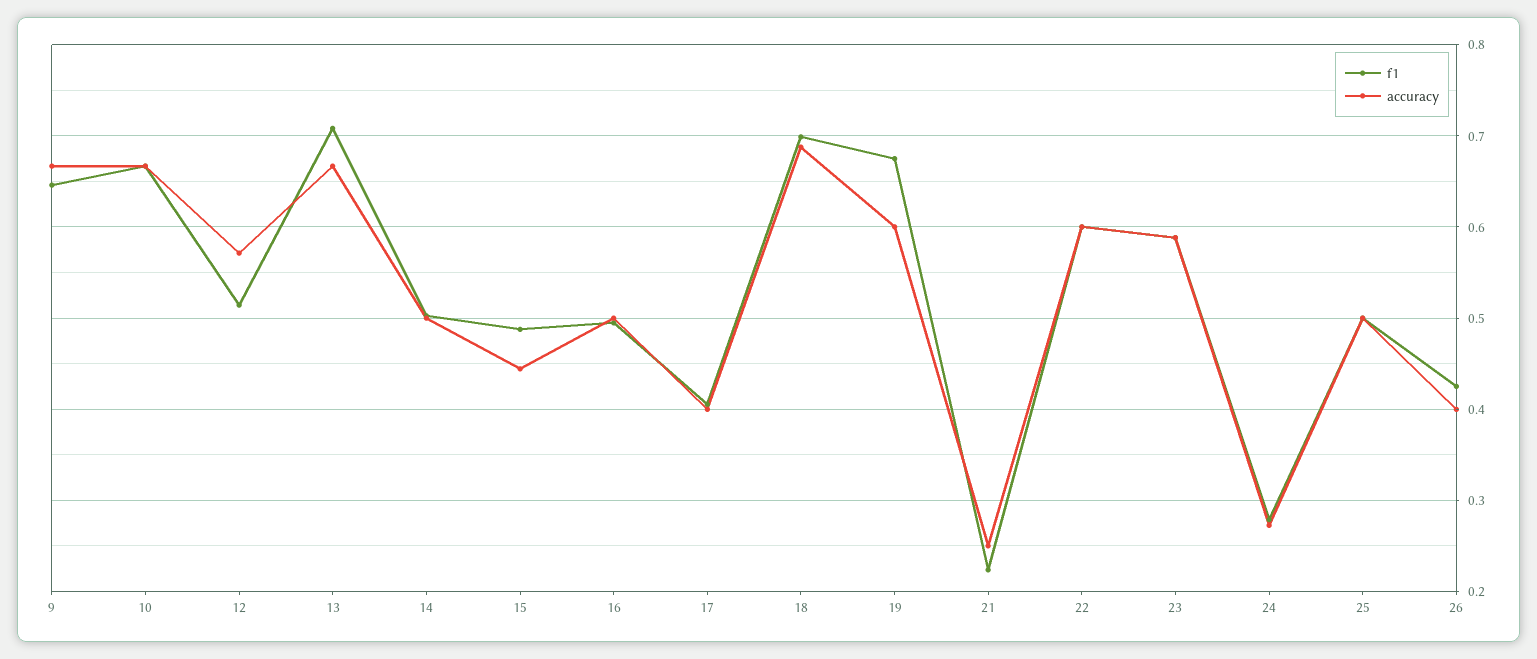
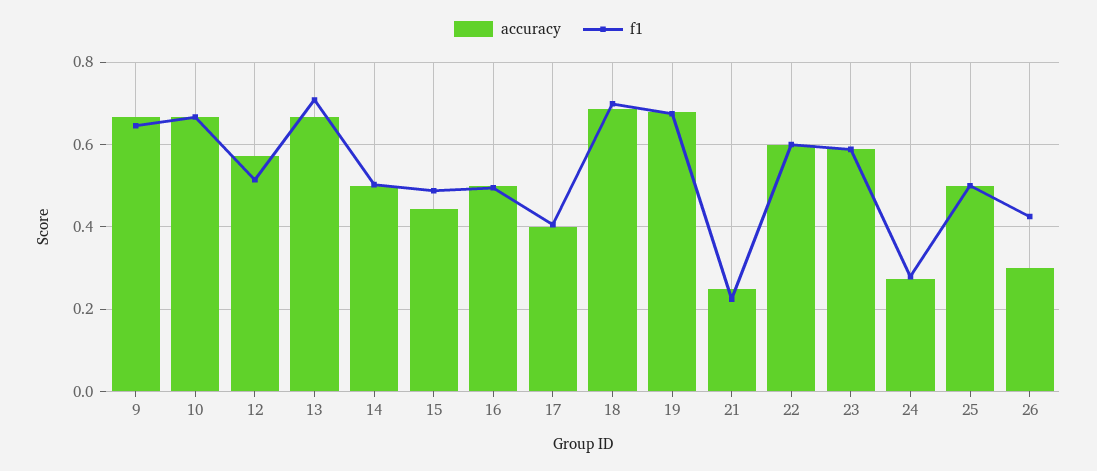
accuracy, 19: 0.6 -> 0.68
accuracy, 26: 0.4 -> 0.3

